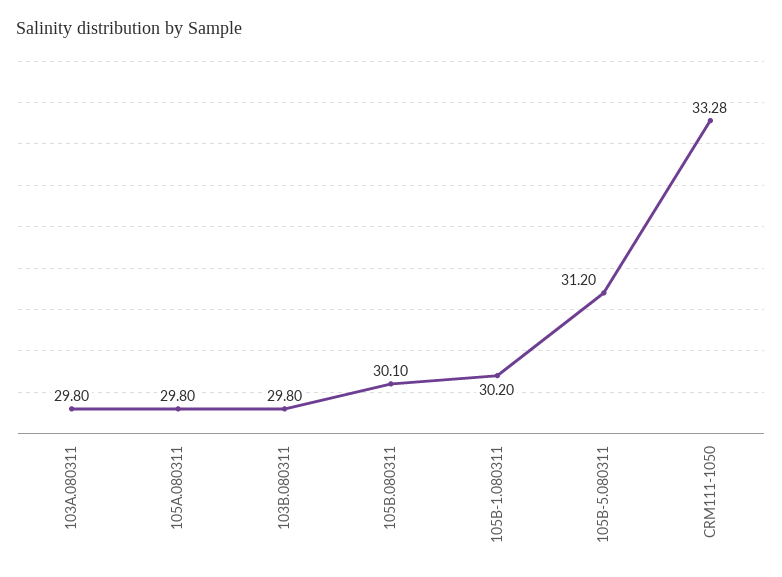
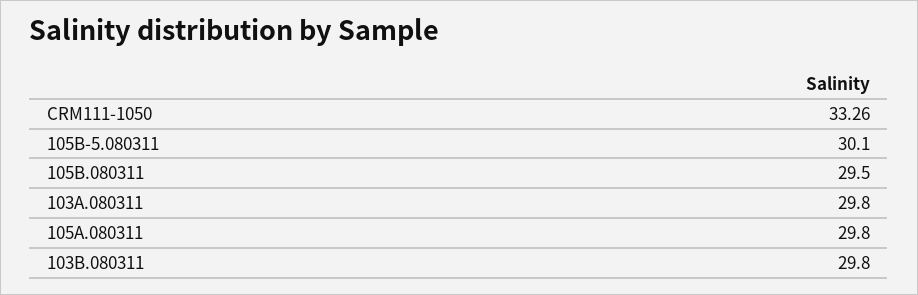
105B.080311: 30.1 -> 29.5
105B-1.080311: 30.2 -> none
105B-5.080311: 31.2 -> 30.1
CRM111-1050: 33.28 -> 33.26

